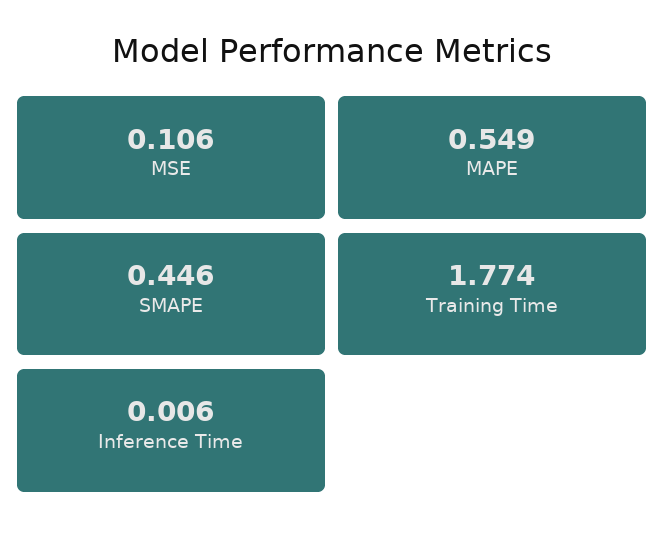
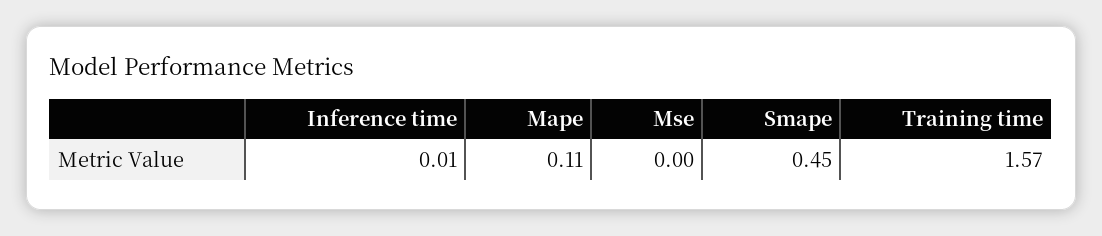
MSE: 0.106 -> 0
MAPE: 0.549 -> 0.11
Training Time: 1.774 -> 1.57

